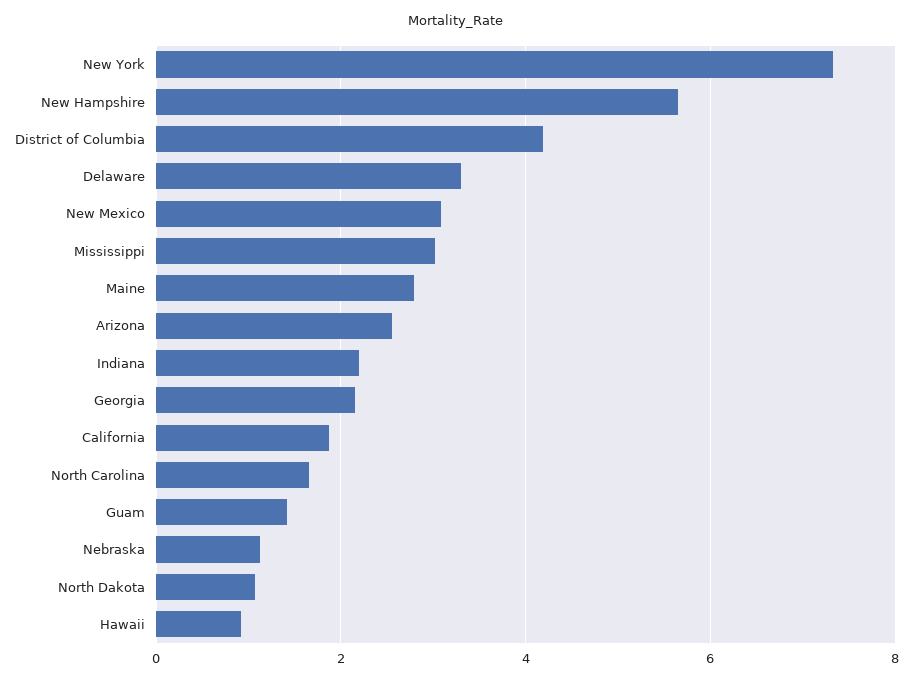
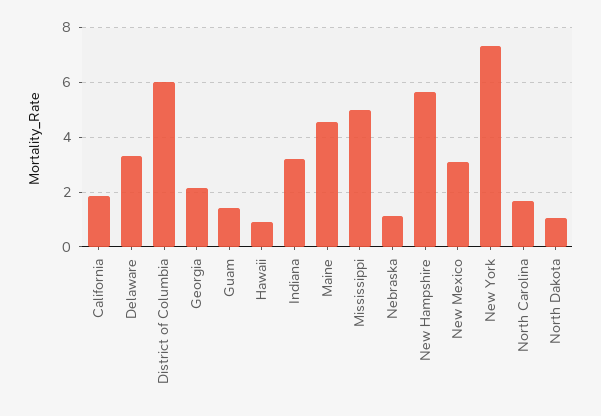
District of Columbia: 4.2 -> 6
Mississippi: 3 -> 5
Maine: 2.8 -> 4.5
Arizona: 2.6 -> none
Indiana: 2.2 -> 3.25

